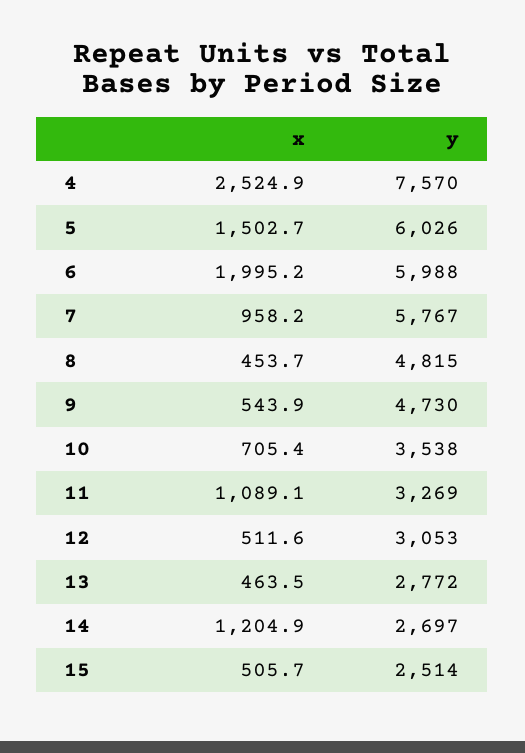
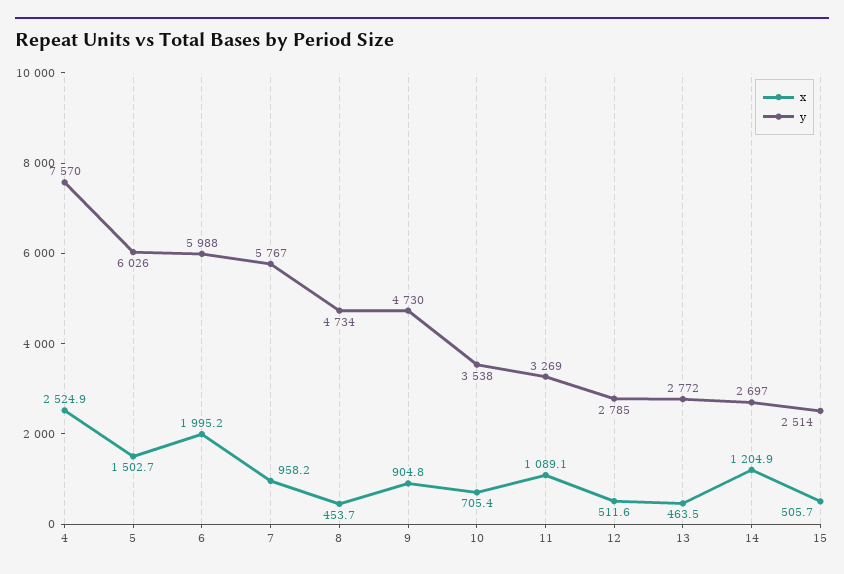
y, 8: 4815 -> 4734
x, 9: 543.9 -> 904.8
y, 12: 3053 -> 2785

